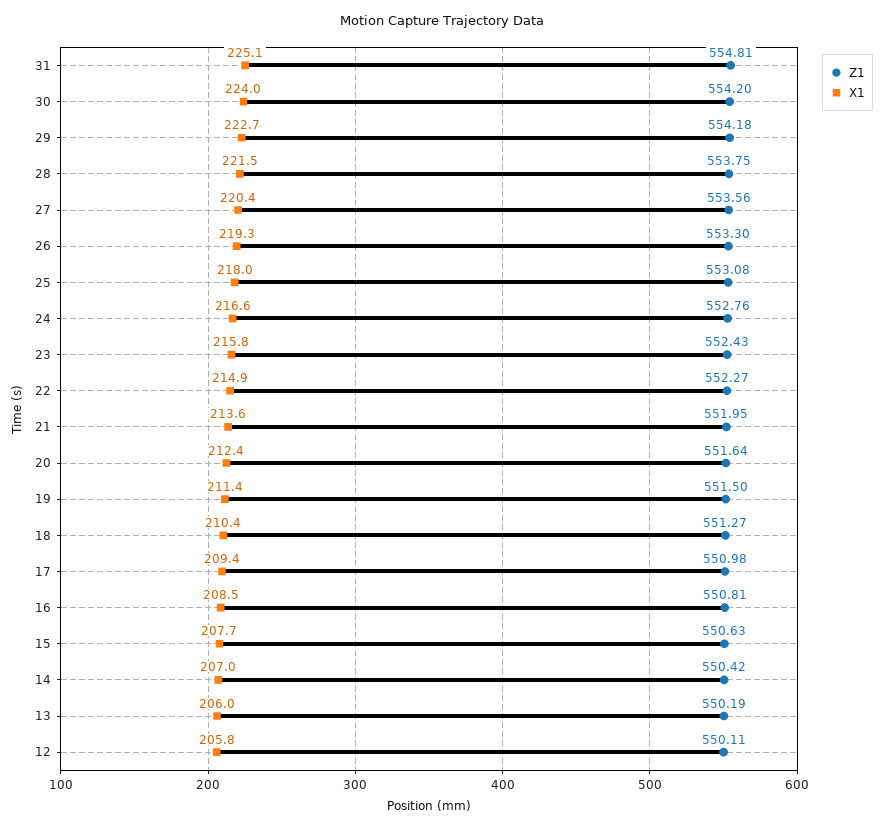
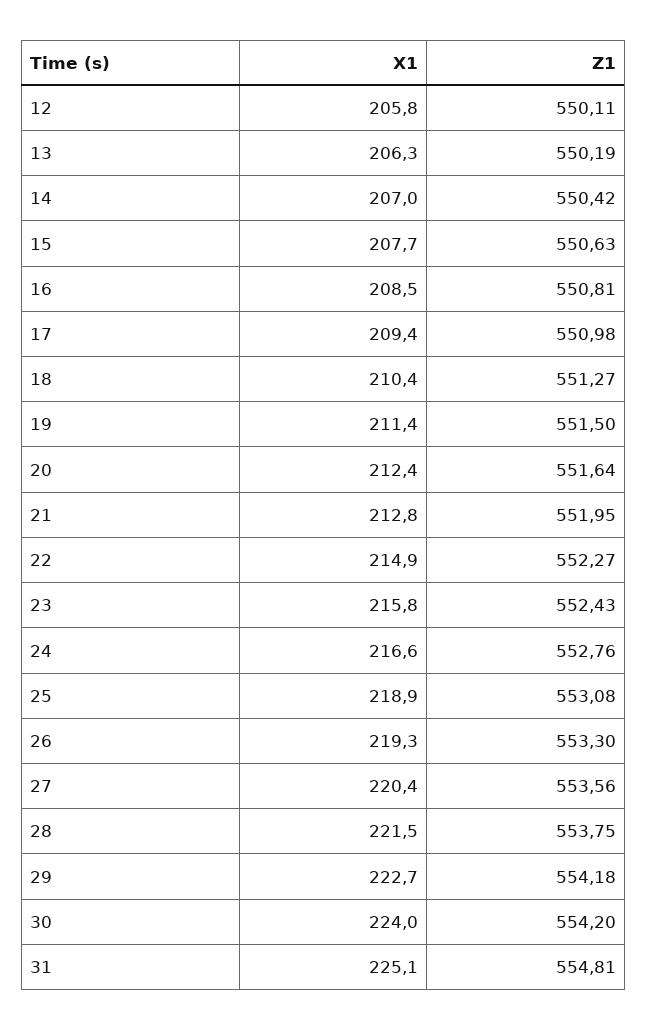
X1, 25: 218 -> 218.9
X1, 21: 213.6 -> 212.8
X1, 13: 206 -> 206.3

